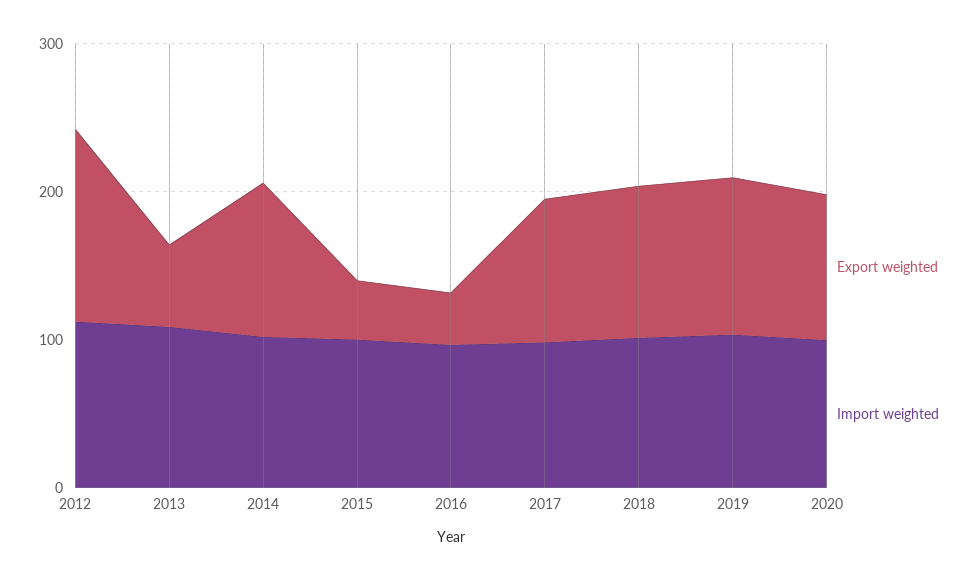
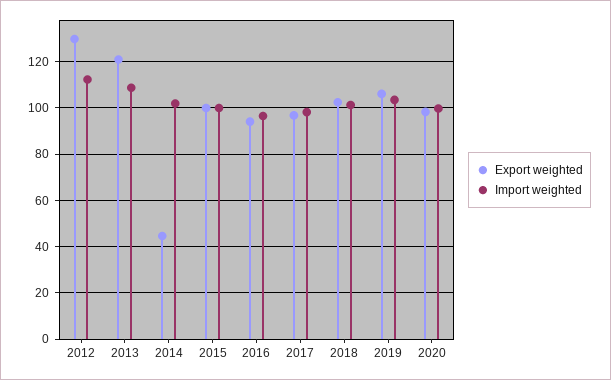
Export weighted, 2013: 60 -> 120
Export weighted, 2014: 100 -> 45
Export weighted, 2015: 40 -> 100
Export weighted, 2016: 40 -> 95

